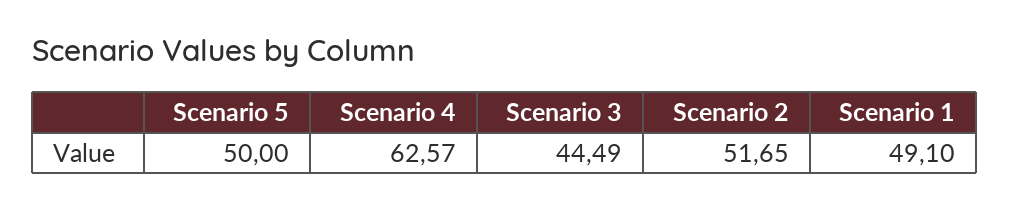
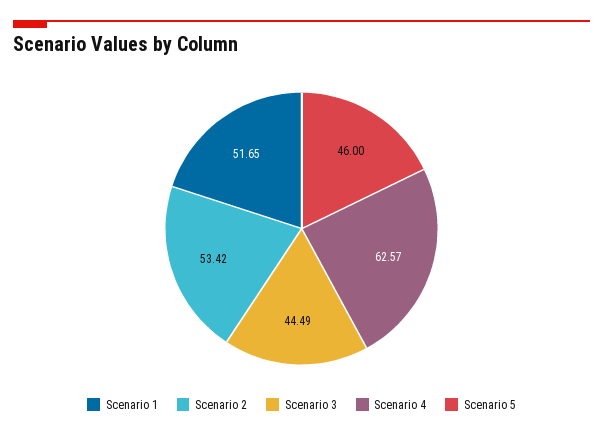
Scenario 5: 50 -> 46
Scenario 2: 51.65 -> 53.42
Scenario 1: 49.1 -> 51.65

